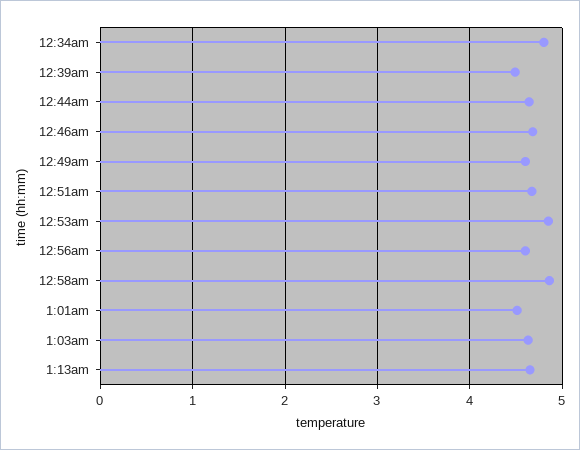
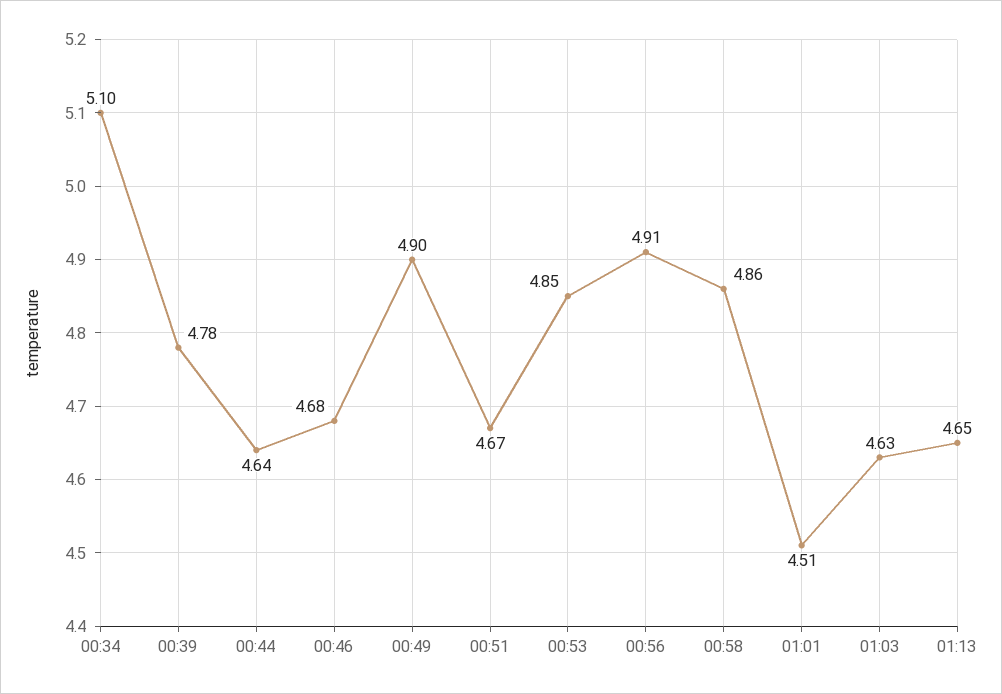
12:34am: 4.8 -> 5.1
12:39am: 4.5 -> 4.78
12:49am: 4.6 -> 4.9
12:56am: 4.6 -> 4.91

